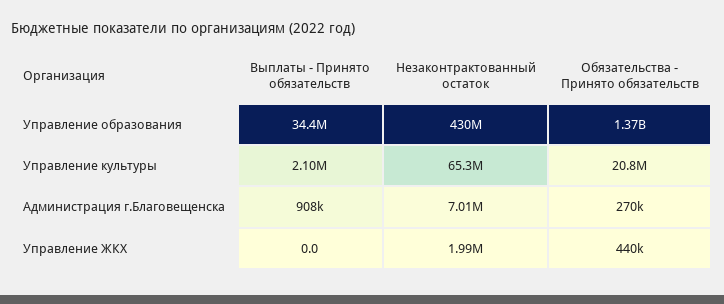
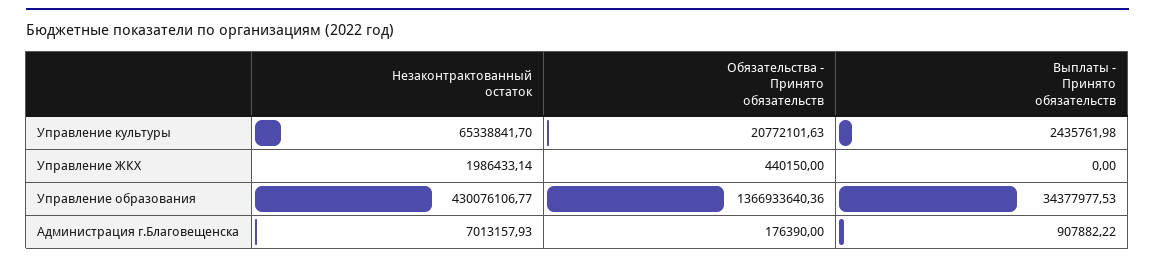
Выплаты - Принято обязательств, Управление культуры: 2100000 -> 2435761.98
Обязательства - Принято обязательств, Администрация г.Благовещенска: 270000 -> 176390

